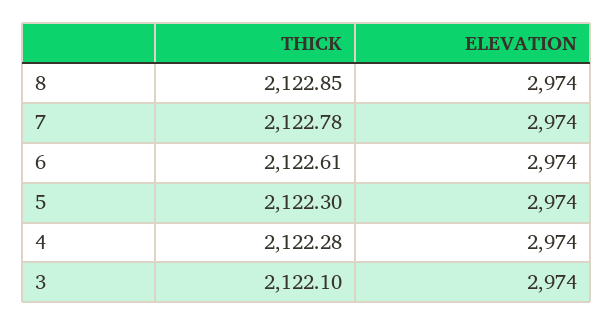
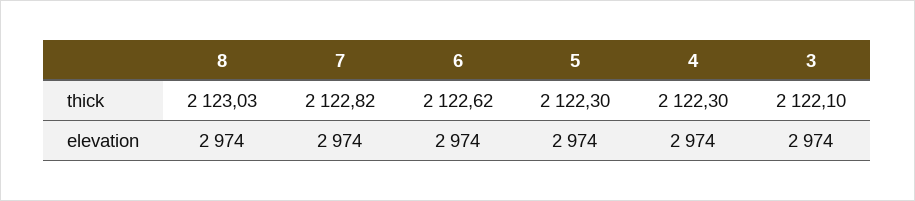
THICK, 8: 2122.85 -> 2123.03
THICK, 7: 2122.78 -> 2122.82
THICK, 6: 2122.61 -> 2122.62
THICK, 4: 2122.28 -> 2122.3

